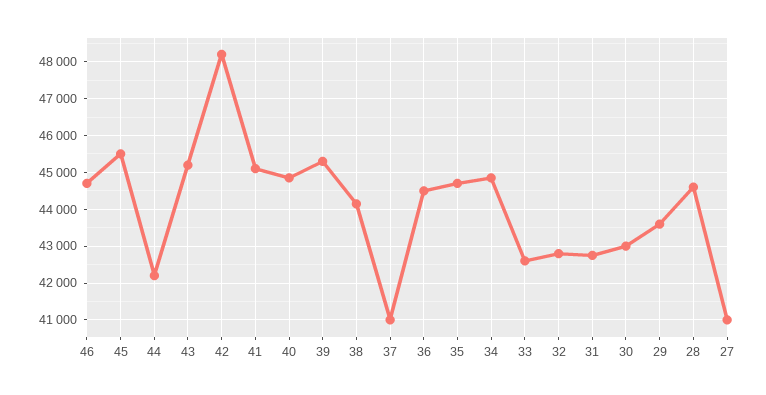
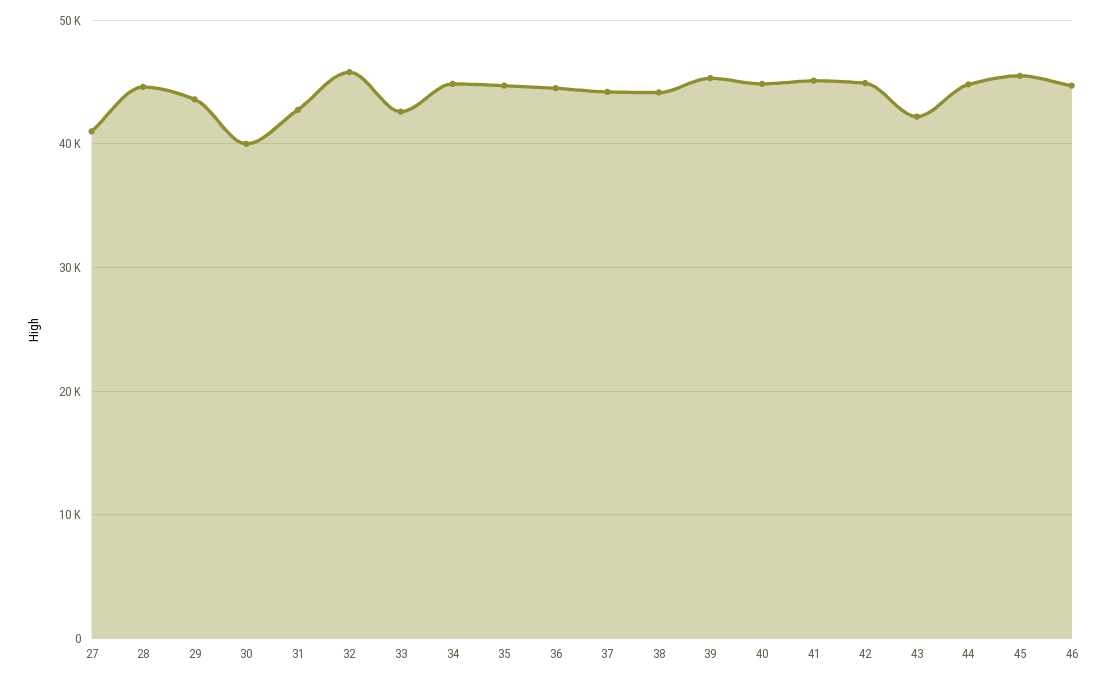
44: 42200 -> 45000
43: 45200 -> 42000
42: 48200 -> 45000
37: 41000 -> 44000
32: 42800 -> 46000
30: 43000 -> 40000

